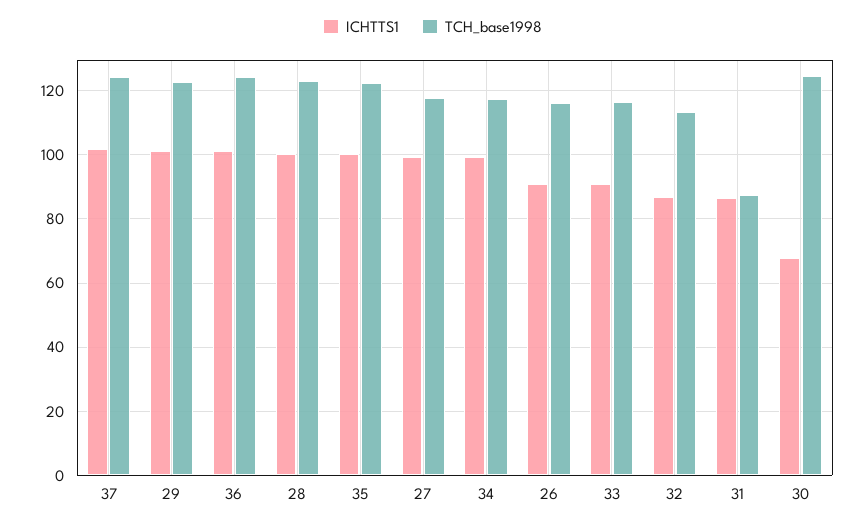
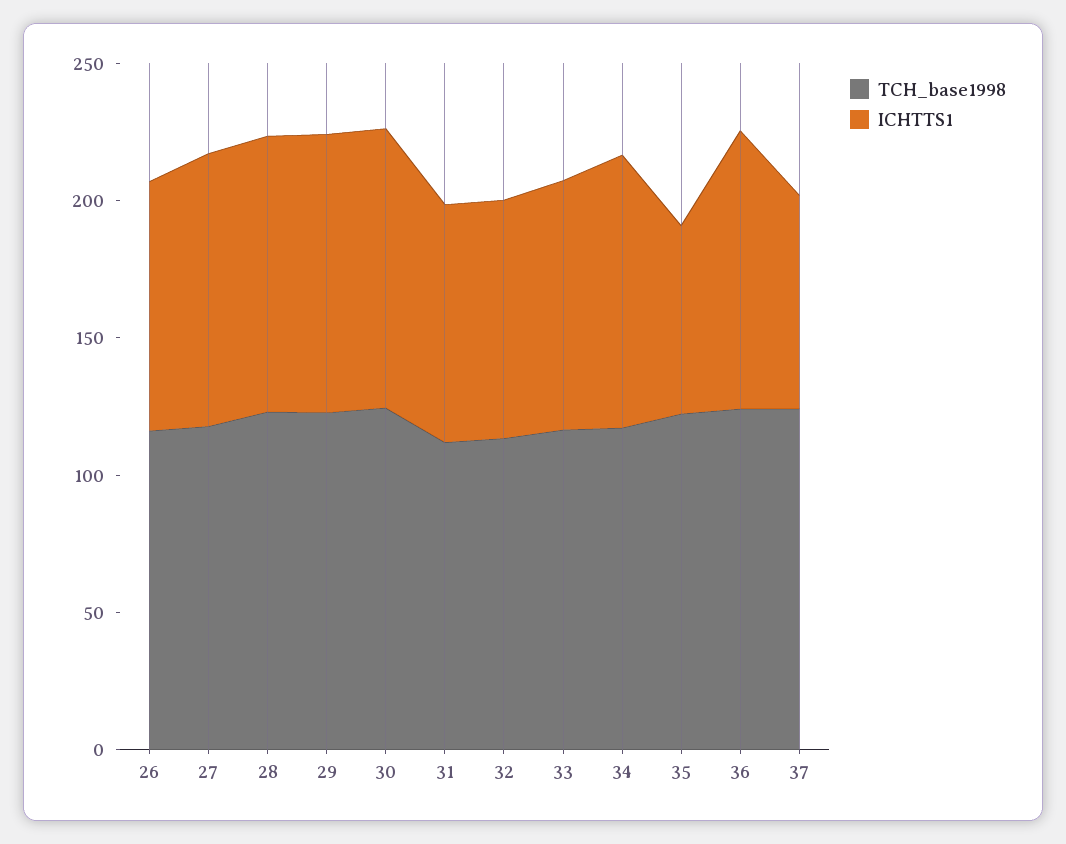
ICHTTS1, 37: 102 -> 80
ICHTTS1, 35: 100 -> 70
TCH_base1998, 31: 88 -> 110
ICHTTS1, 30: 68 -> 100

